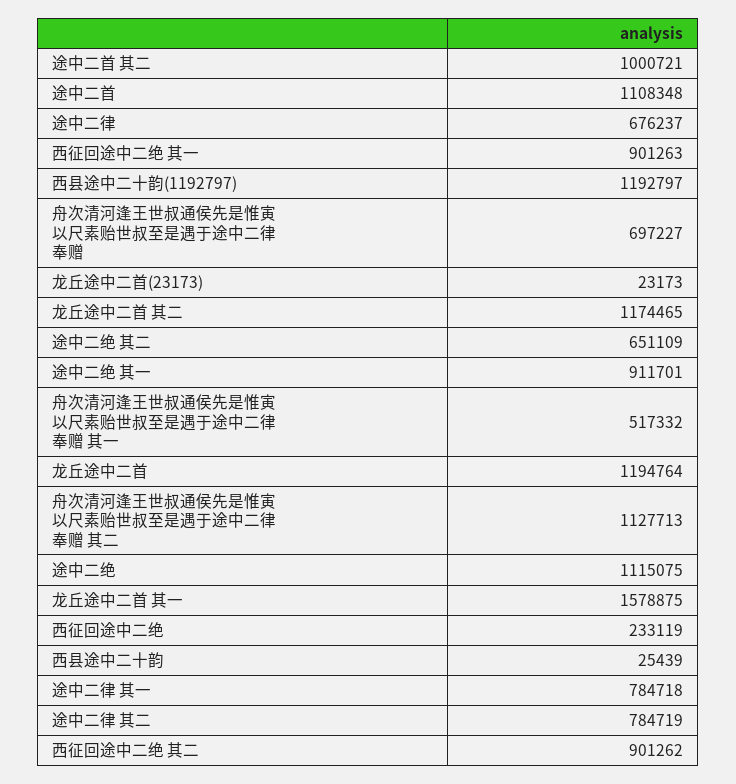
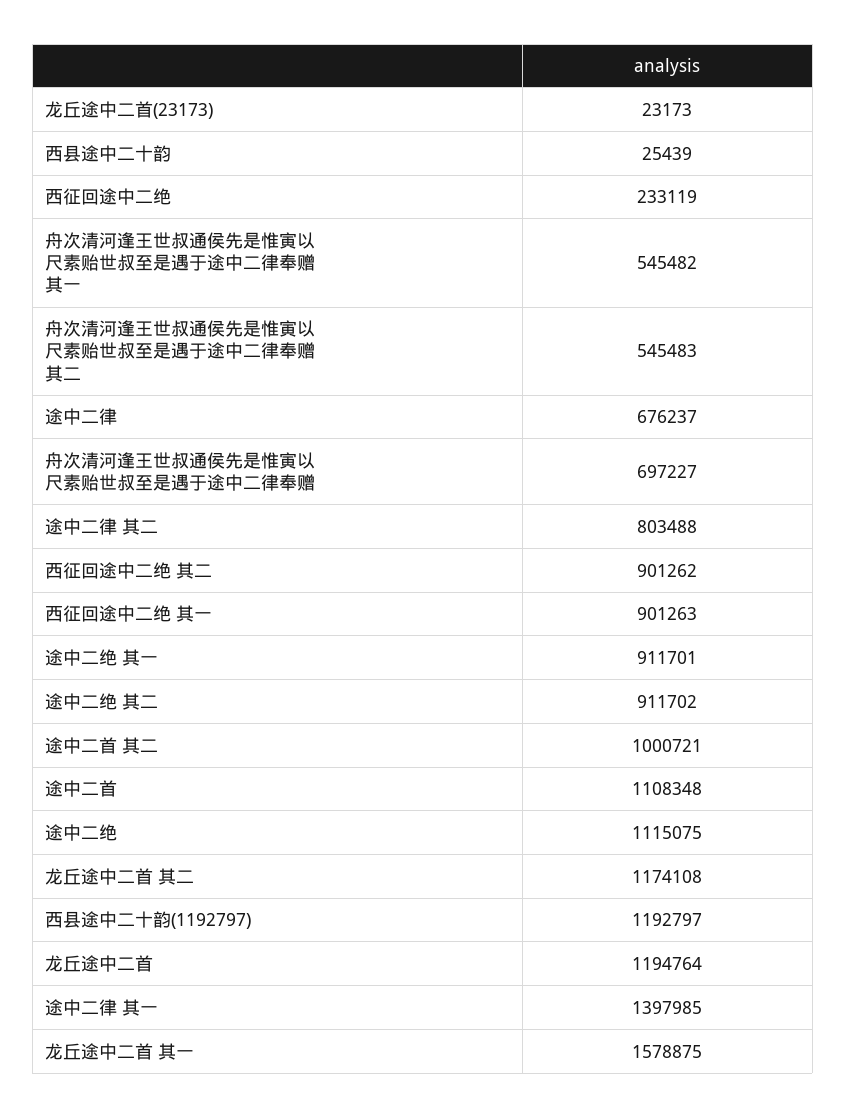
龙丘途中二首 其二: 1174465 -> 1174108
途中二绝 其二: 651109 -> 911702
舟次清河逢王世叔通侯先是惟寅以尺素贻世叔至是遇于途中二律奉赠 其一: 517332 -> 545482
舟次清河逢王世叔通侯先是惟寅以尺素贻世叔至是遇于途中二律奉赠 其二: 1127713 -> 545483
途中二律 其一: 784718 -> 1397985
途中二律 其二: 784719 -> 803488

